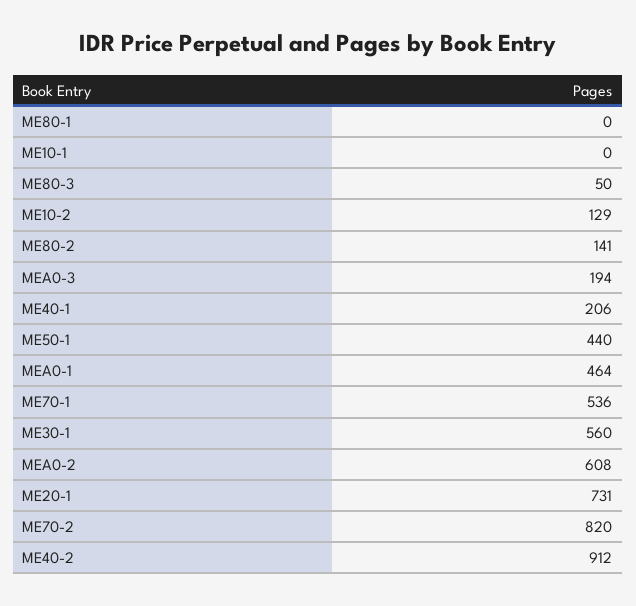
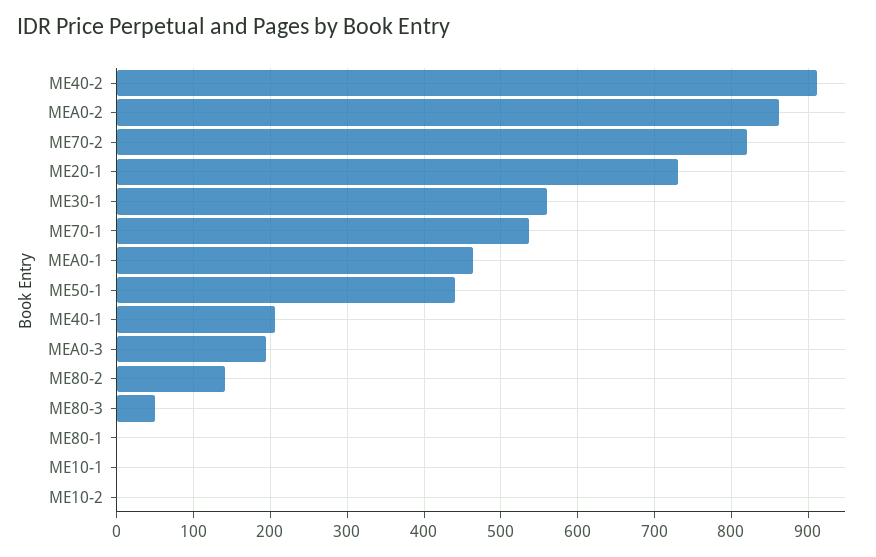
ME10-2: 129 -> 0
MEA0-2: 608 -> 860

